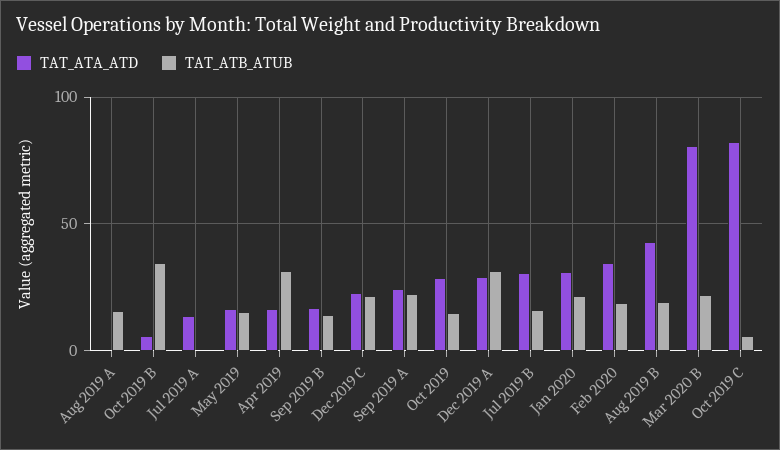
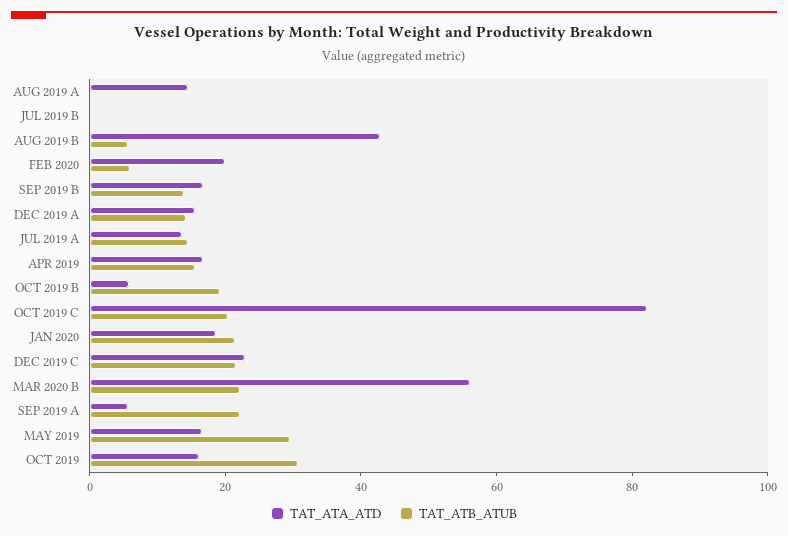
TAT_ATA_ATD, Aug 2019 A: 0 -> 15
TAT_ATB_ATUB, Aug 2019 A: 15 -> 0
TAT_ATB_ATUB, Oct 2019 B: 35 -> 20
TAT_ATB_ATUB, Jul 2019 A: 0 -> 15
TAT_ATB_ATUB, May 2019: 15 -> 30
TAT_ATB_ATUB, Apr 2019: 30 -> 15
TAT_ATA_ATD, Sep 2019 A: 25 -> 5
TAT_ATA_ATD, Oct 2019: 30 -> 15
TAT_ATB_ATUB, Oct 2019: 15 -> 30
TAT_ATA_ATD, Dec 2019 A: 30 -> 15
TAT_ATB_ATUB, Dec 2019 A: 30 -> 15
TAT_ATA_ATD, Jul 2019 B: 30 -> 0
TAT_ATB_ATUB, Jul 2019 B: 15 -> 0
TAT_ATA_ATD, Jan 2020: 30 -> 20
TAT_ATA_ATD, Feb 2020: 35 -> 20
TAT_ATB_ATUB, Feb 2020: 20 -> 5
TAT_ATB_ATUB, Aug 2019 B: 20 -> 5
TAT_ATA_ATD, Mar 2020 B: 80 -> 55
TAT_ATB_ATUB, Oct 2019 C: 5 -> 20

